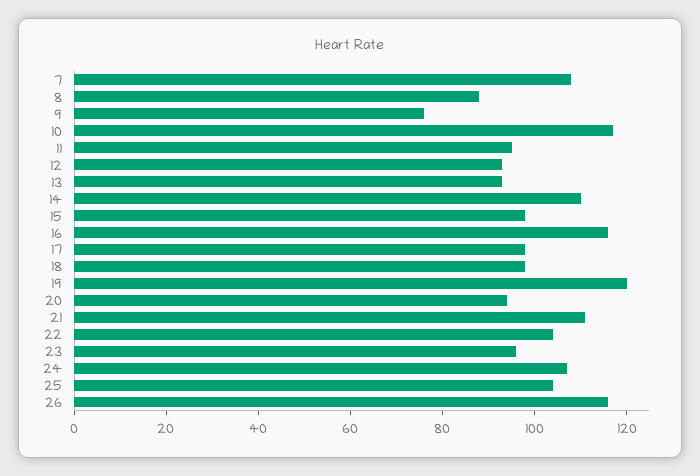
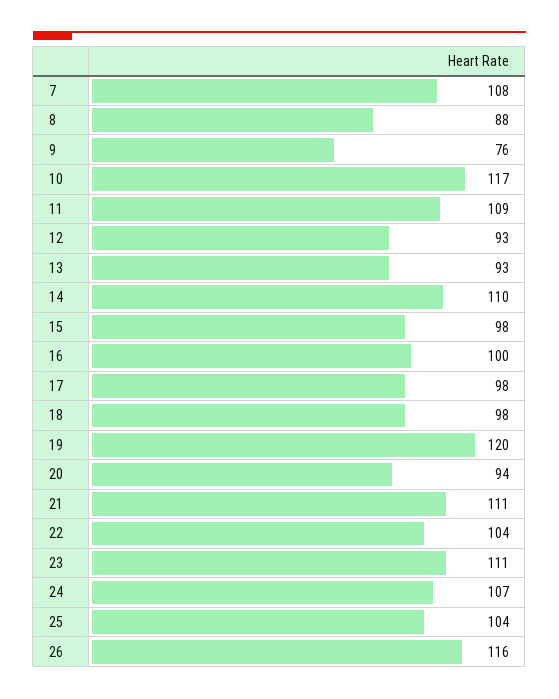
11: 95 -> 109
16: 115 -> 100
23: 95 -> 111

